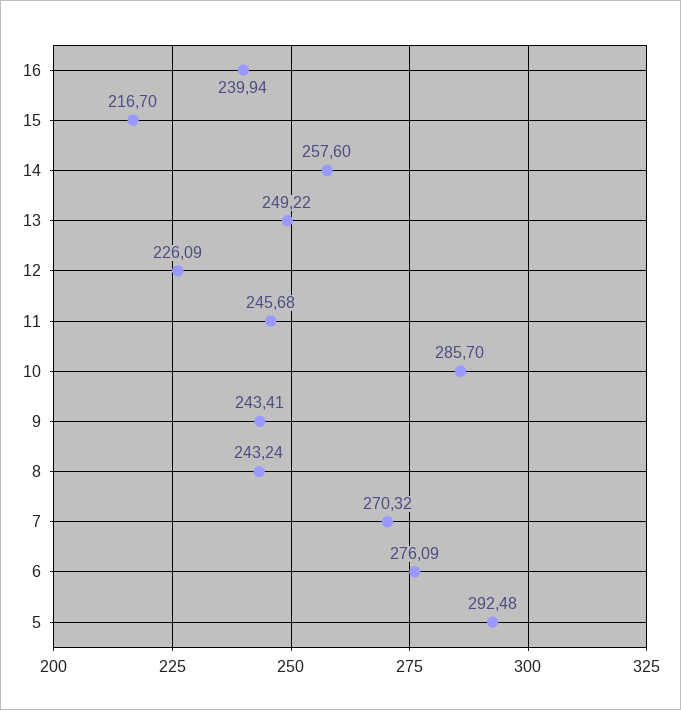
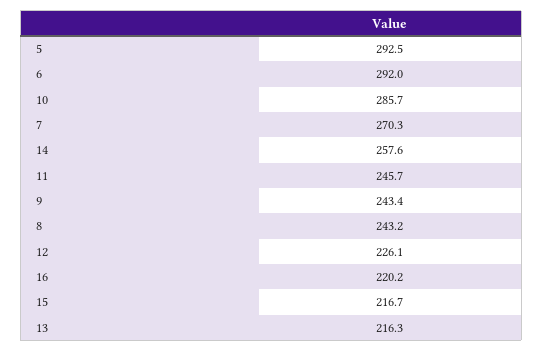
16: 239.94 -> 220.2
13: 249.22 -> 216.3
6: 276.09 -> 292

